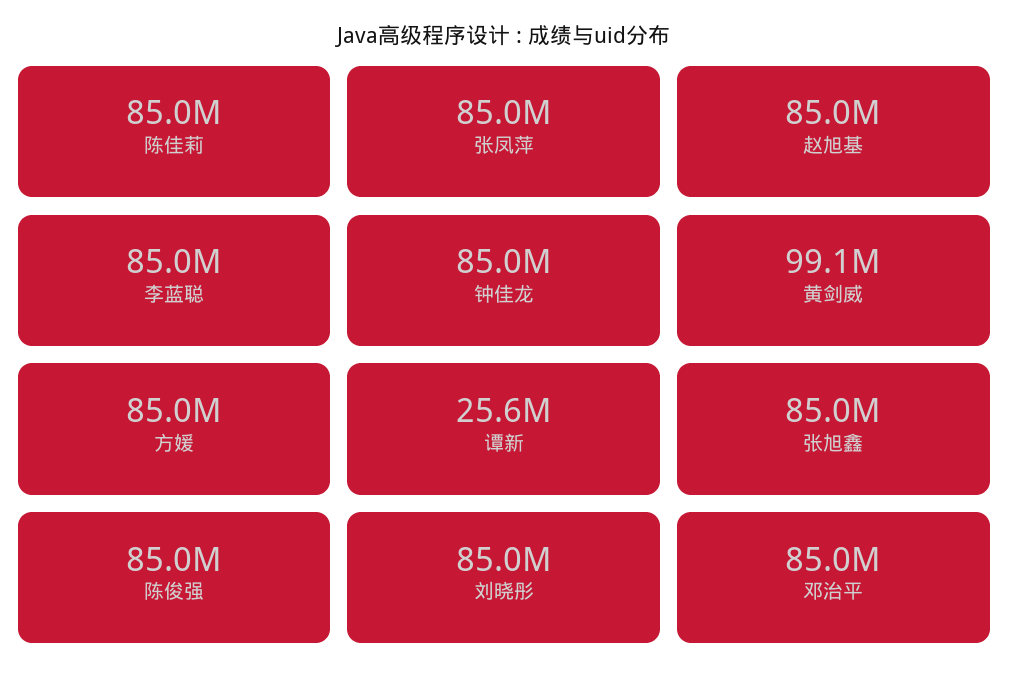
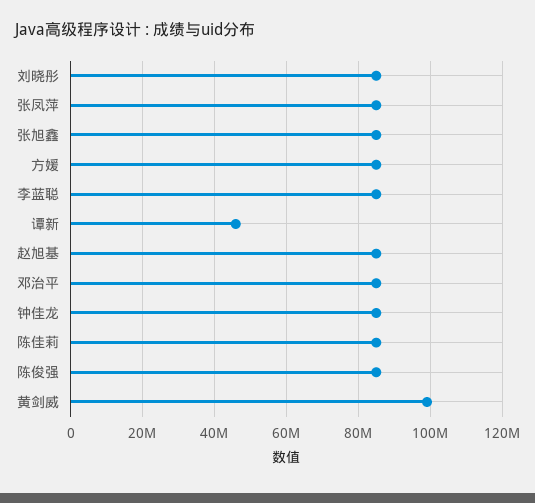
谭新: 25600000 -> 46000000

